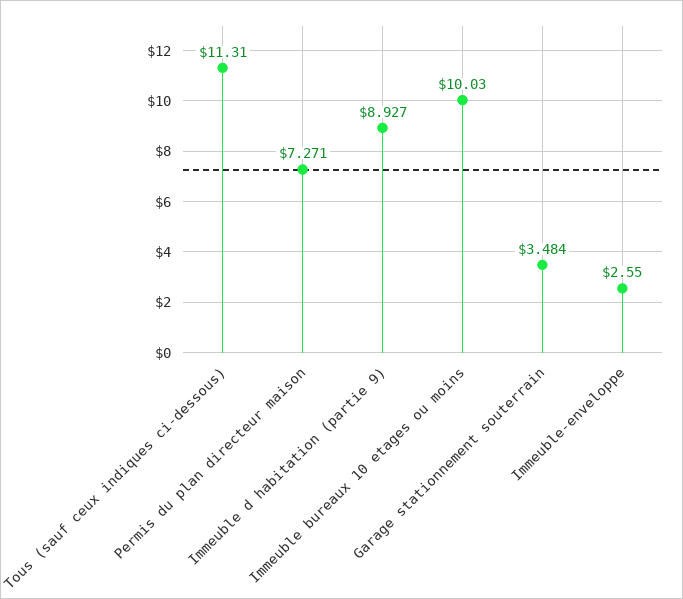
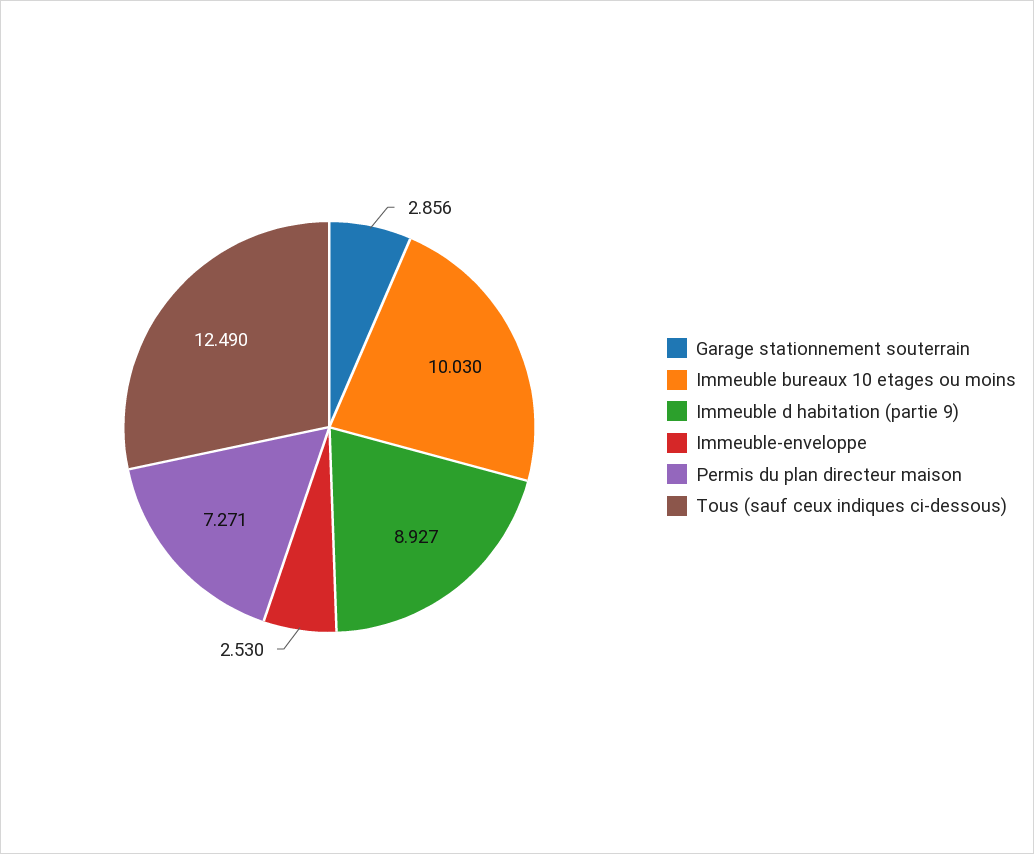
Tous (sauf ceux indiques ci-dessous): 11.31 -> 12.49
Garage stationnement souterrain: 3.484 -> 2.856
Immeuble-enveloppe: 2.55 -> 2.53

